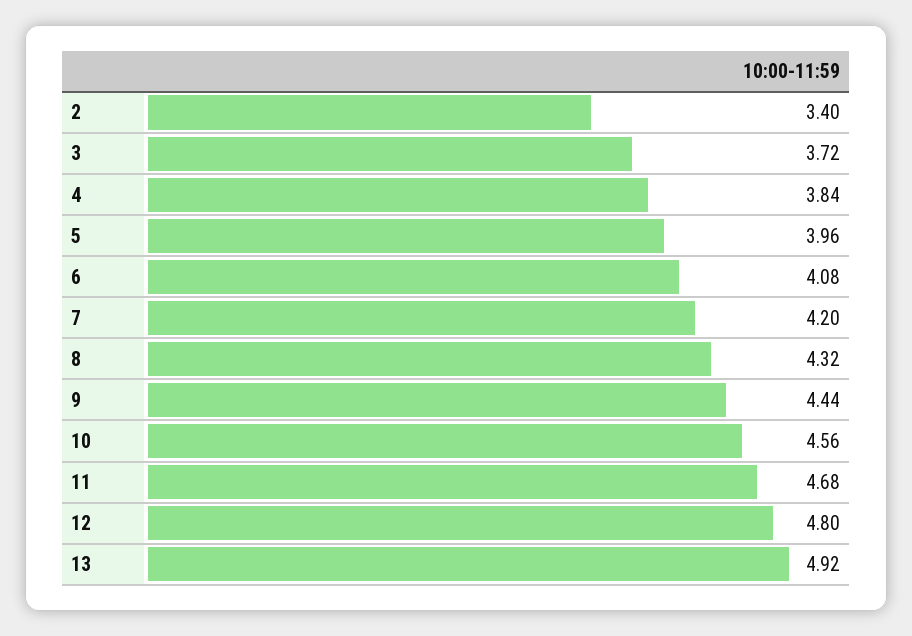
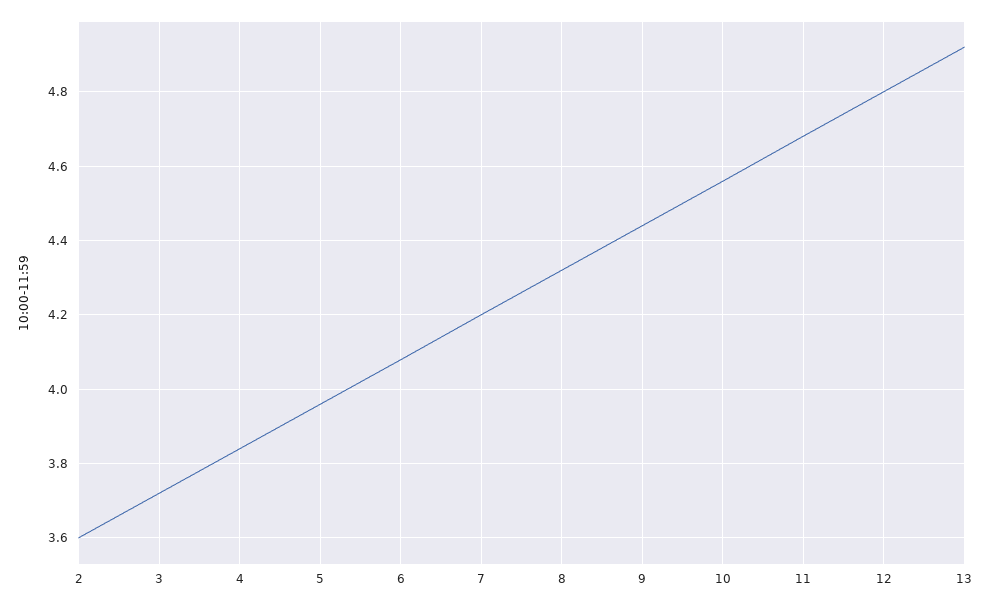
2: 3.4 -> 3.6

